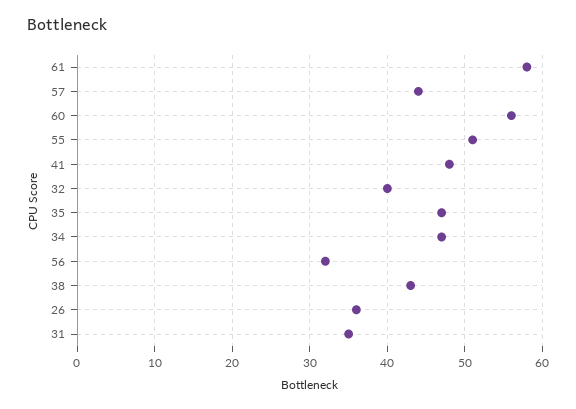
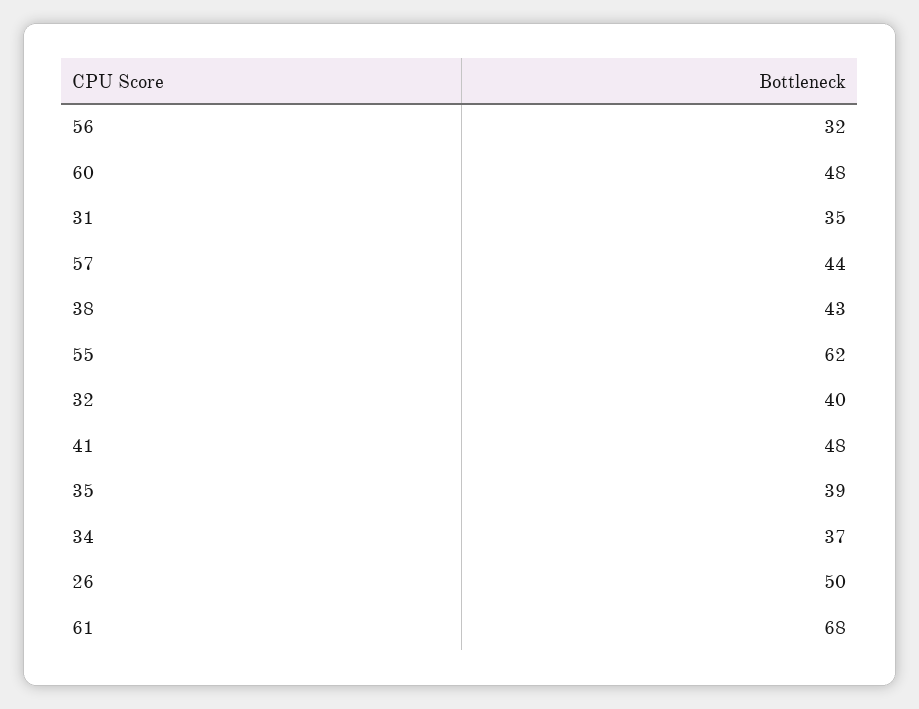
61: 58 -> 68
60: 56 -> 48
55: 51 -> 62
35: 47 -> 39
34: 47 -> 37
26: 36 -> 50

